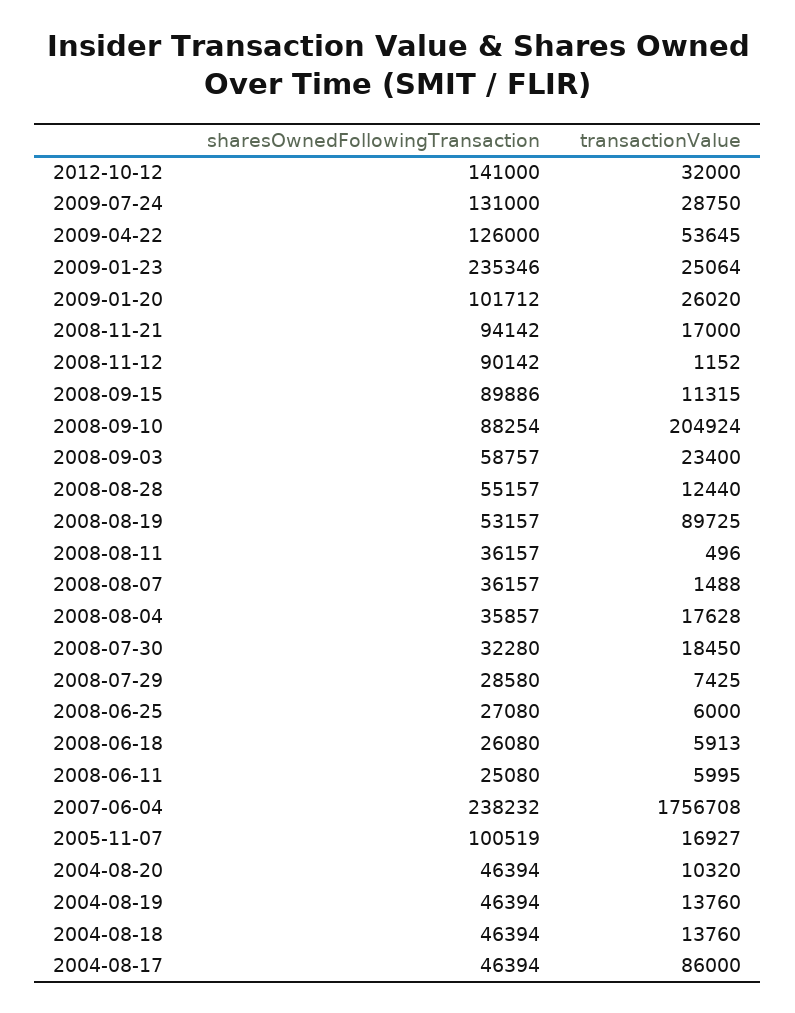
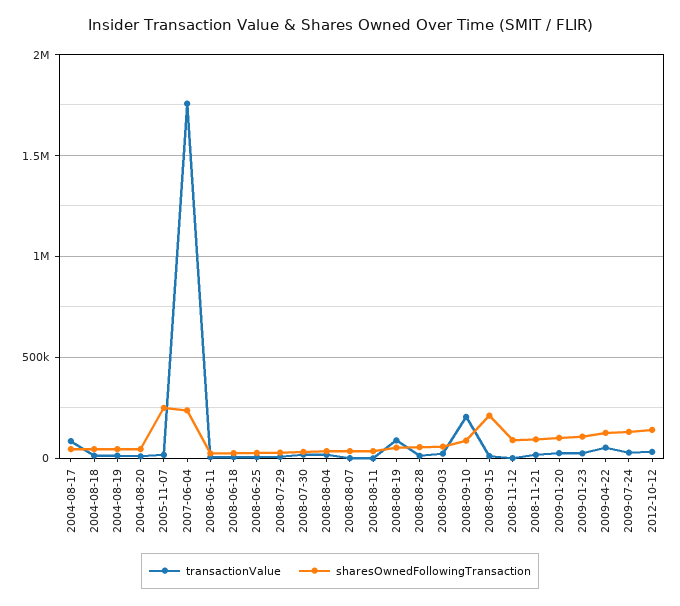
sharesOwnedFollowingTransaction, 2009-01-23: 235346 -> 100000
sharesOwnedFollowingTransaction, 2008-09-15: 89886 -> 200000
sharesOwnedFollowingTransaction, 2005-11-07: 100519 -> 250000

